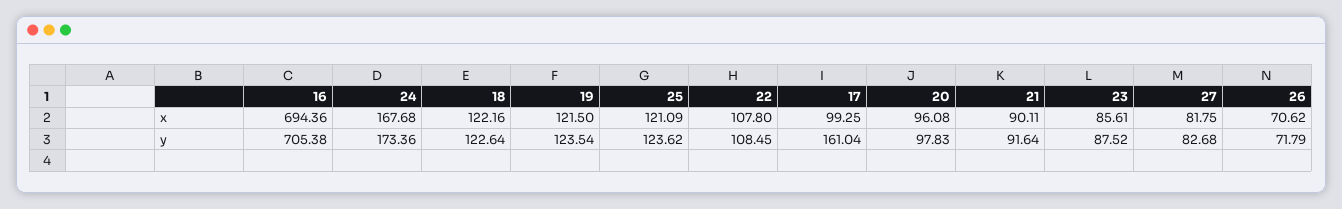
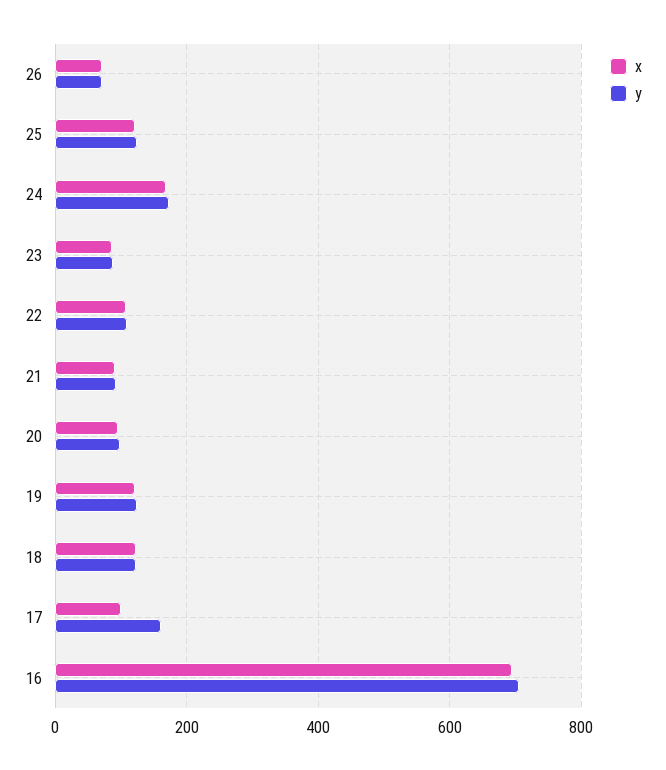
x, 27: 81.75 -> none
y, 27: 82.68 -> none

